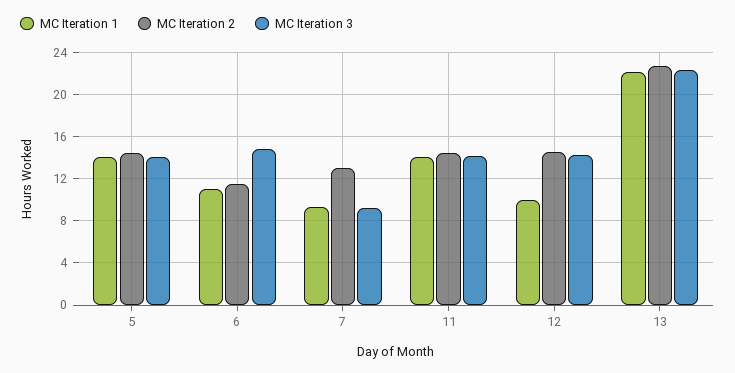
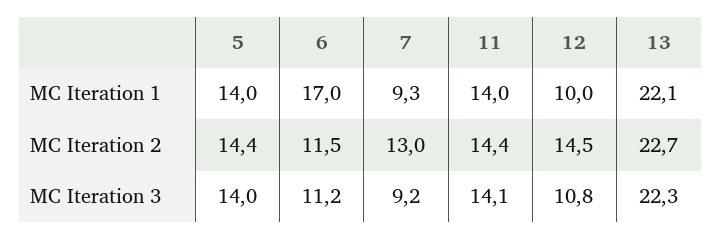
MC Iteration 1, 6: 11 -> 17
MC Iteration 3, 6: 15 -> 11.2
MC Iteration 3, 12: 14 -> 10.8

